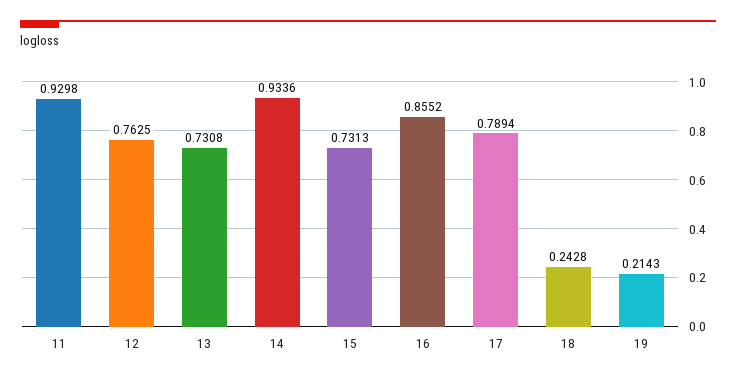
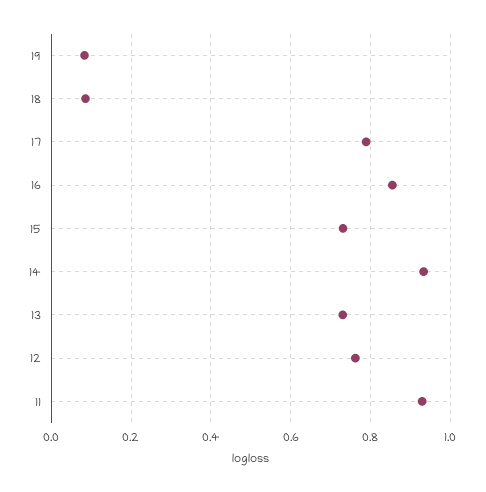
18: 0.2428 -> 0.08
19: 0.2143 -> 0.08

